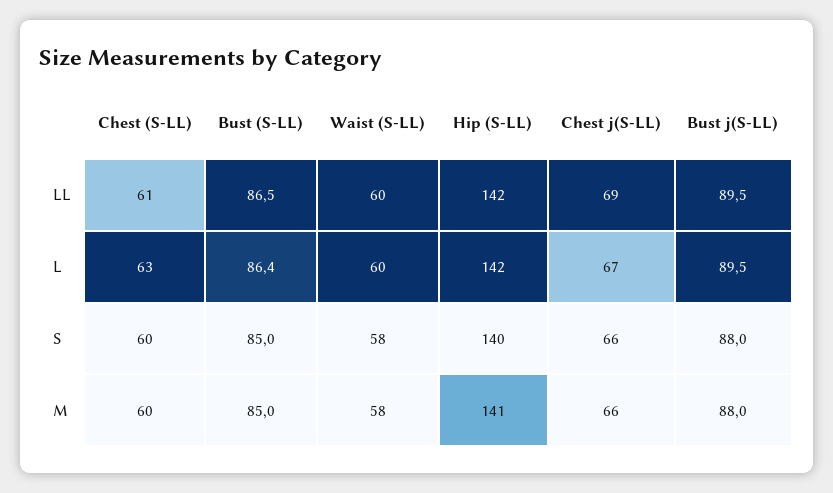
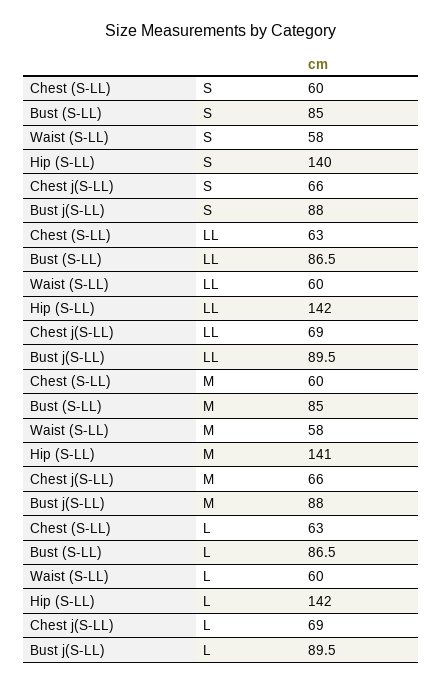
Chest (S-LL), LL: 61 -> 63
Bust (S-LL), L: 86.4 -> 86.5
Chest j(S-LL), L: 67 -> 69

